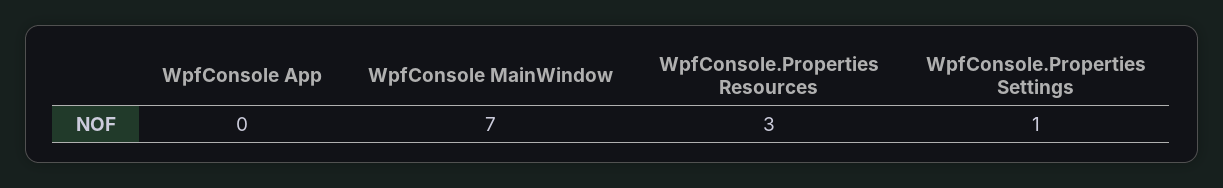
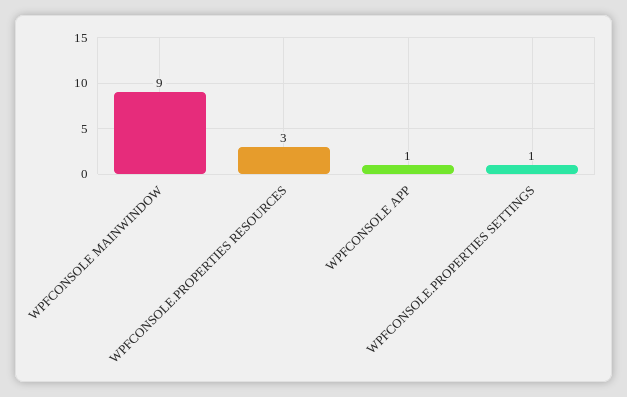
WpfConsole App: 0 -> 1
WpfConsole MainWindow: 7 -> 9

